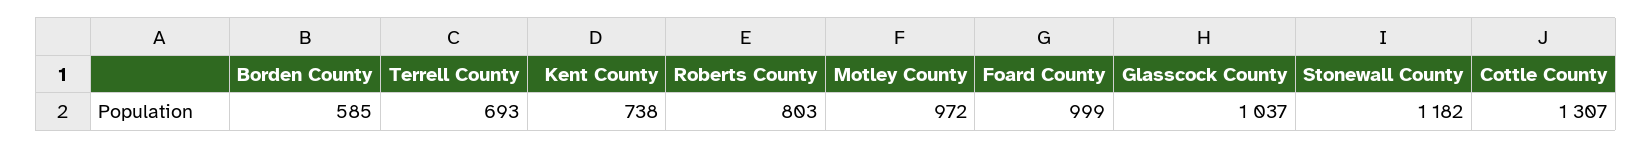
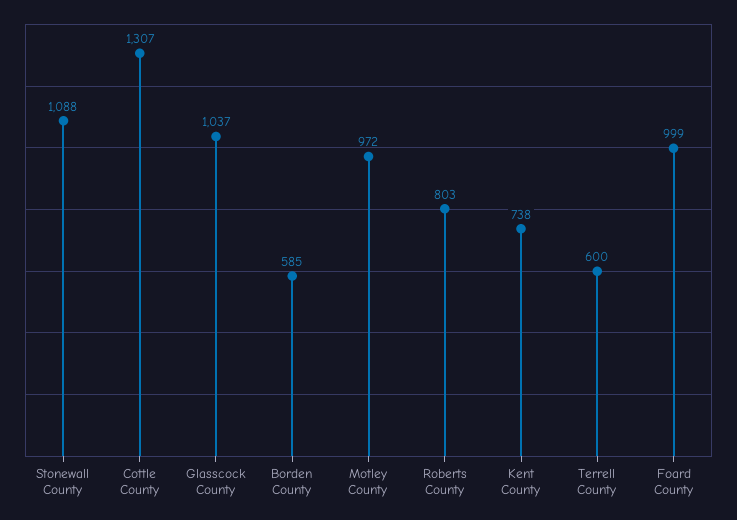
Terrell County: 693 -> 600
Stonewall County: 1182 -> 1088

